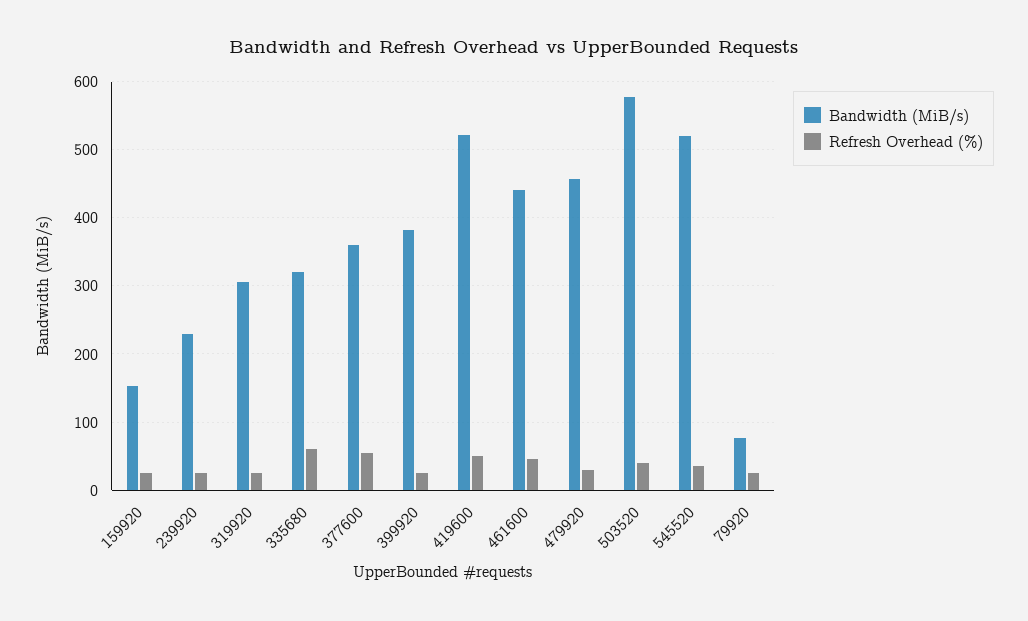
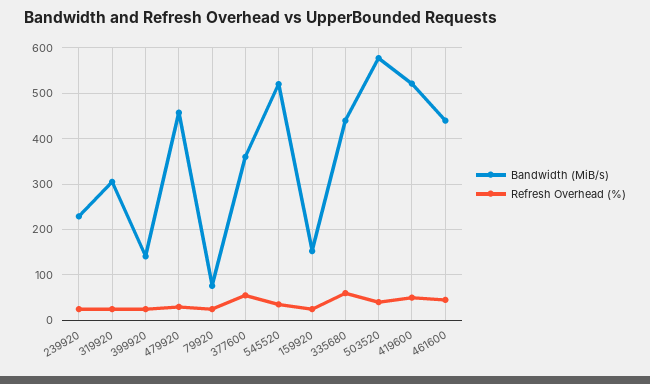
Bandwidth (MiB/s), 335680: 320 -> 440
Bandwidth (MiB/s), 399920: 380 -> 140

